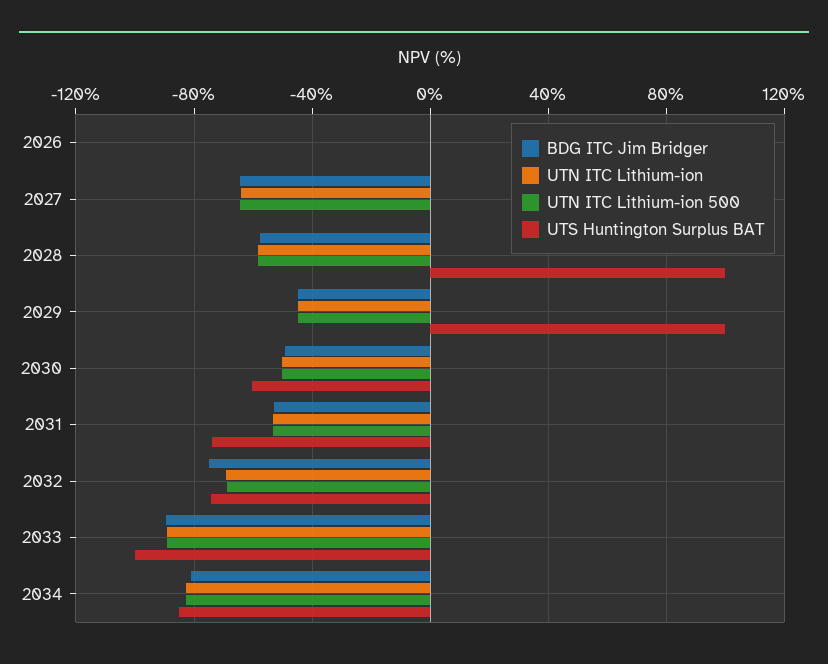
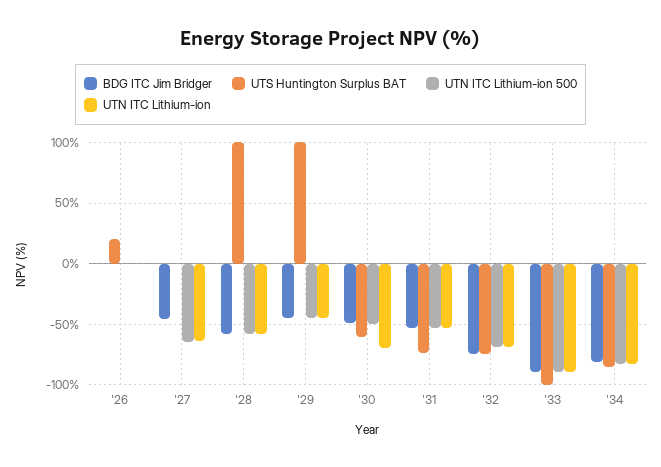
UTS Huntington Surplus BAT, 2026: 0 -> 20
BDG ITC Jim Bridger, 2027: -65 -> -45
UTN ITC Lithium-ion, 2030: -50 -> -70

